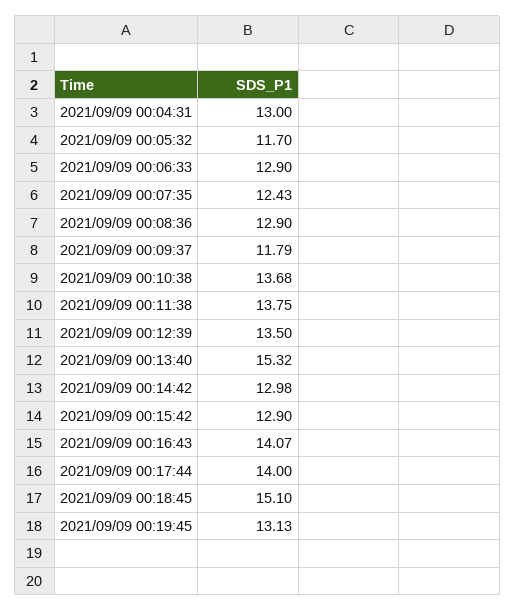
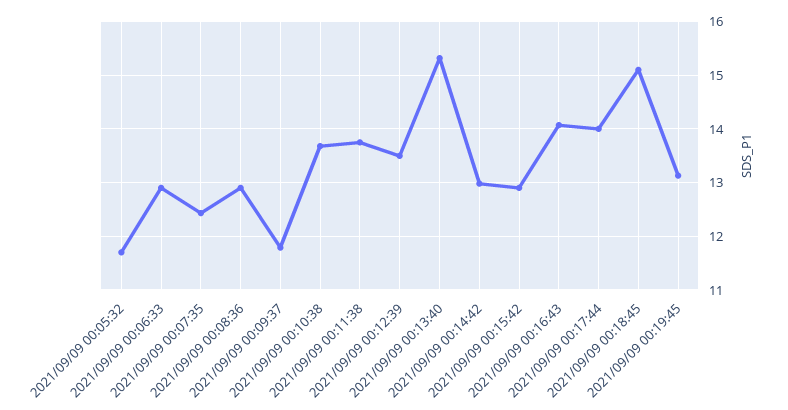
2021/09/09 00:04:31: 13 -> none

